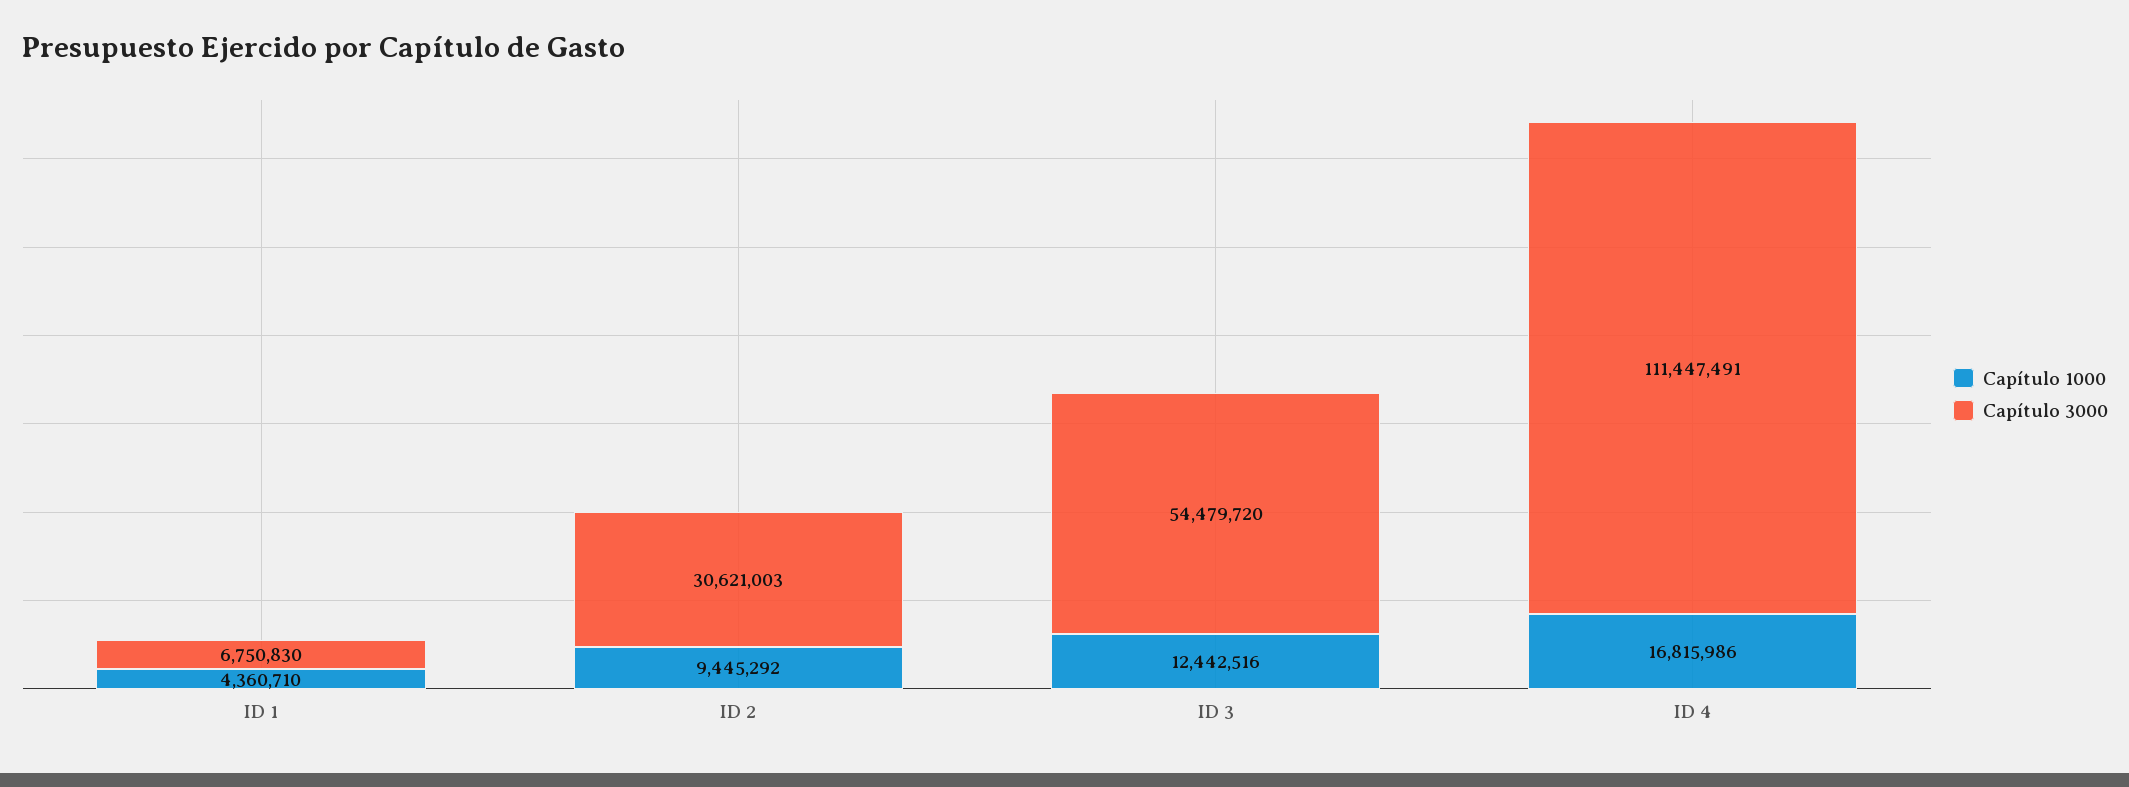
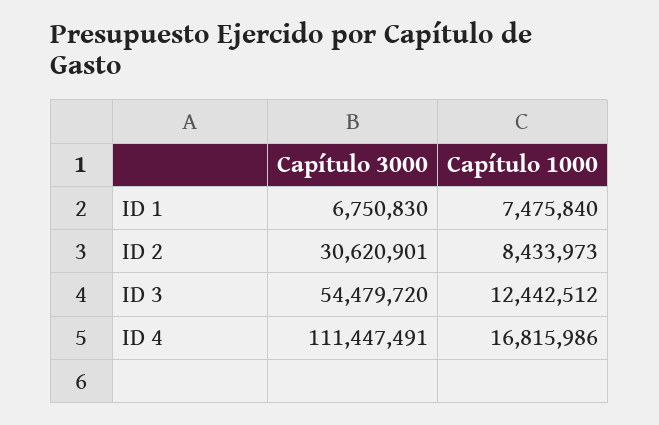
Capítulo 1000, ID 1: 4360710 -> 7475840
Capítulo 1000, ID 2: 9445292 -> 8433973
Capítulo 3000, ID 2: 30621003 -> 30620901
Capítulo 1000, ID 3: 12442516 -> 12442512

